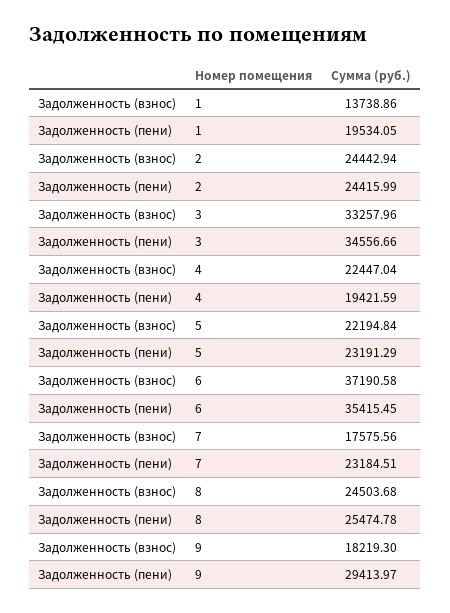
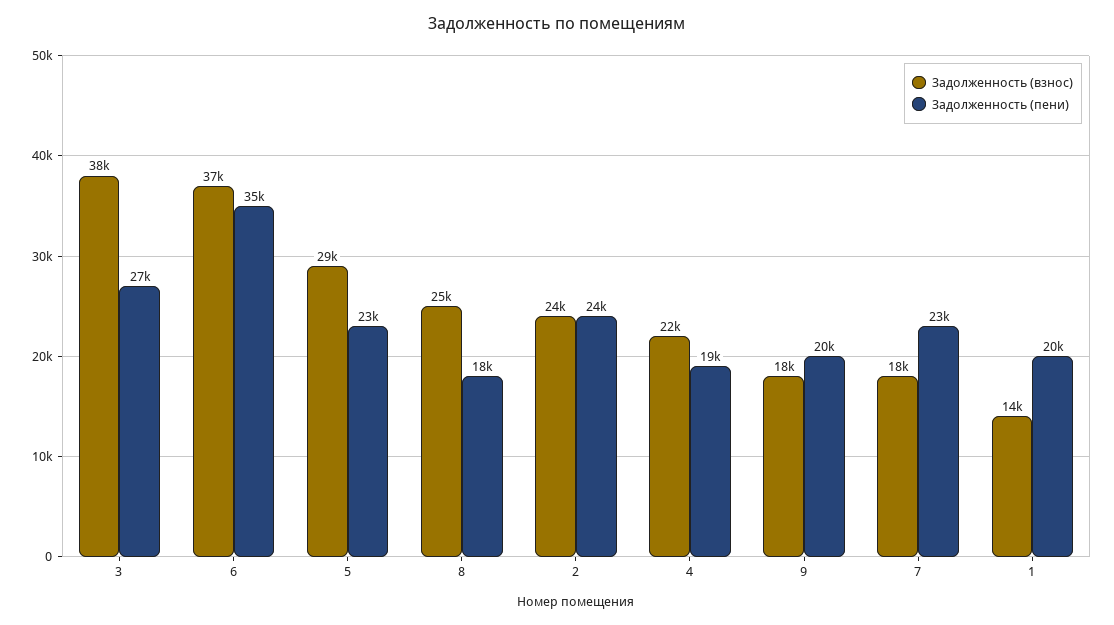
Задолженность (взнос), 3: 33257.96 -> 38000
Задолженность (пени), 3: 34556.66 -> 27000
Задолженность (взнос), 5: 22194.84 -> 29000
Задолженность (пени), 8: 25474.78 -> 18000
Задолженность (пени), 9: 29413.97 -> 20000

